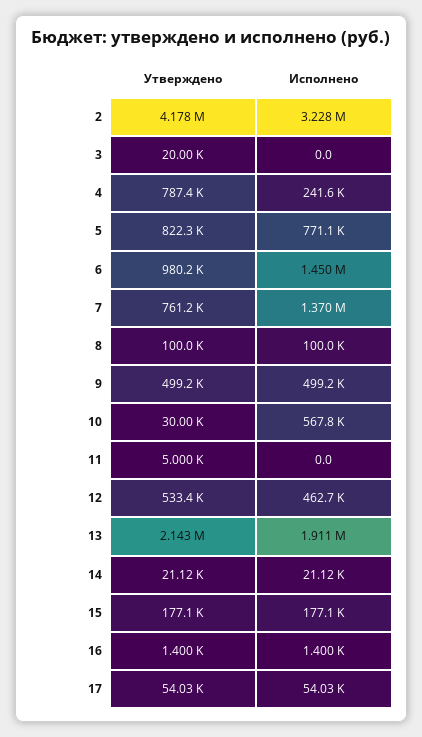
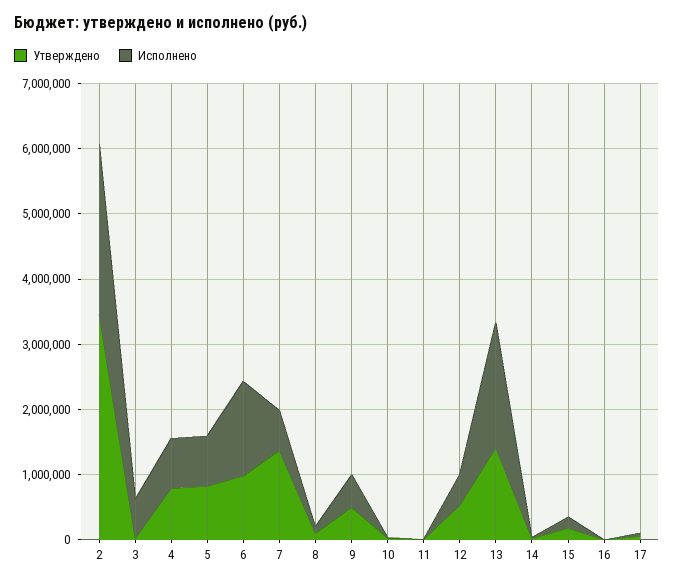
Утверждено, 2: 4178000 -> 3400000
Исполнено, 2: 3228000 -> 2600000
Исполнено, 3: 0 -> 600000
Исполнено, 4: 241600 -> 800000
Утверждено, 7: 761200 -> 1400000
Исполнено, 7: 1370000 -> 600000
Исполнено, 10: 567800 -> 0
Утверждено, 13: 2143000 -> 1400000

